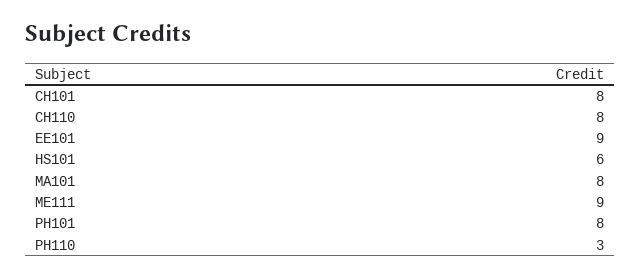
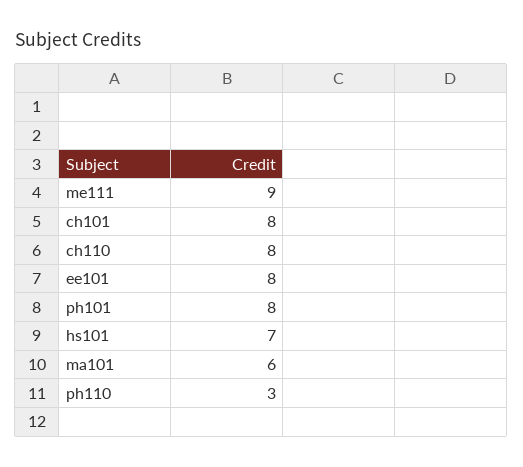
EE101: 9 -> 8
HS101: 6 -> 7
MA101: 8 -> 6

